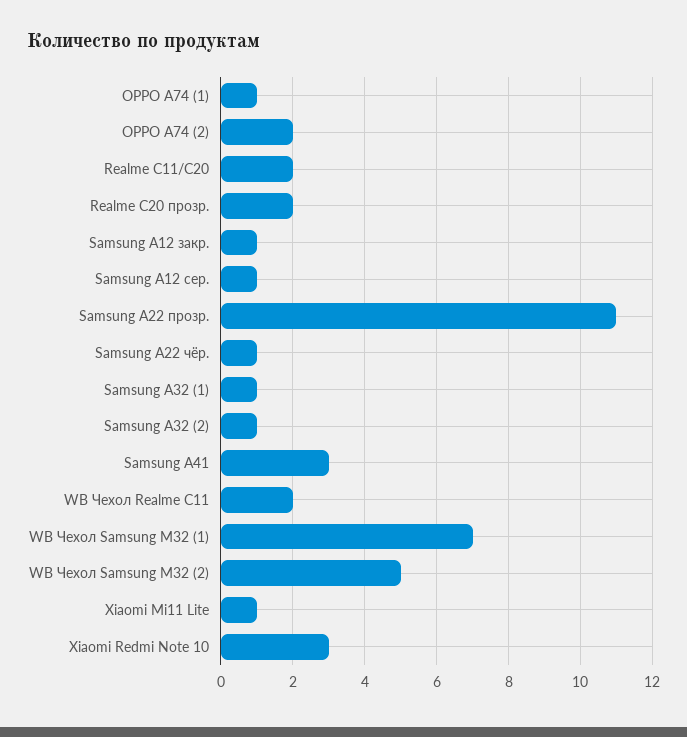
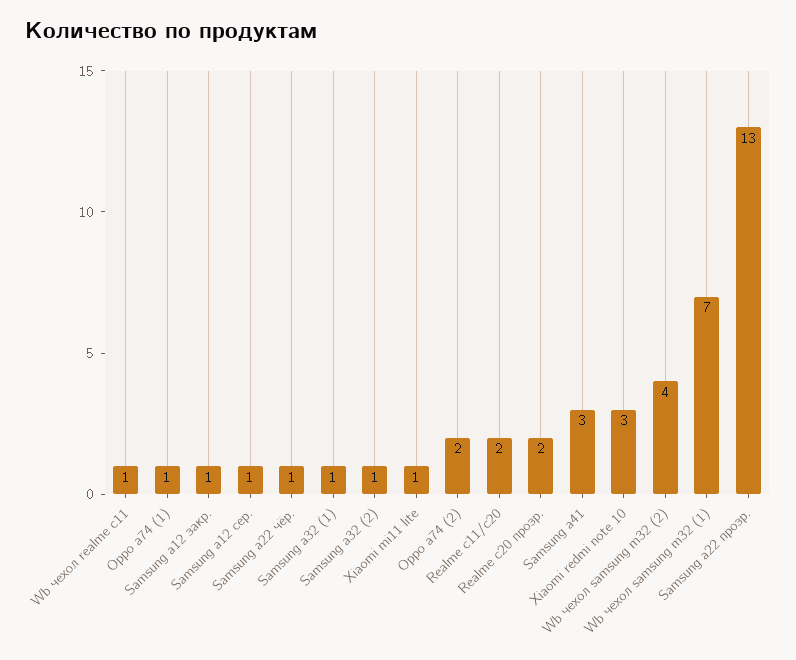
Samsung A22 прозр.: 11 -> 13
WB Чехол Realme C11: 2 -> 1
WB Чехол Samsung M32 (2): 5 -> 4

